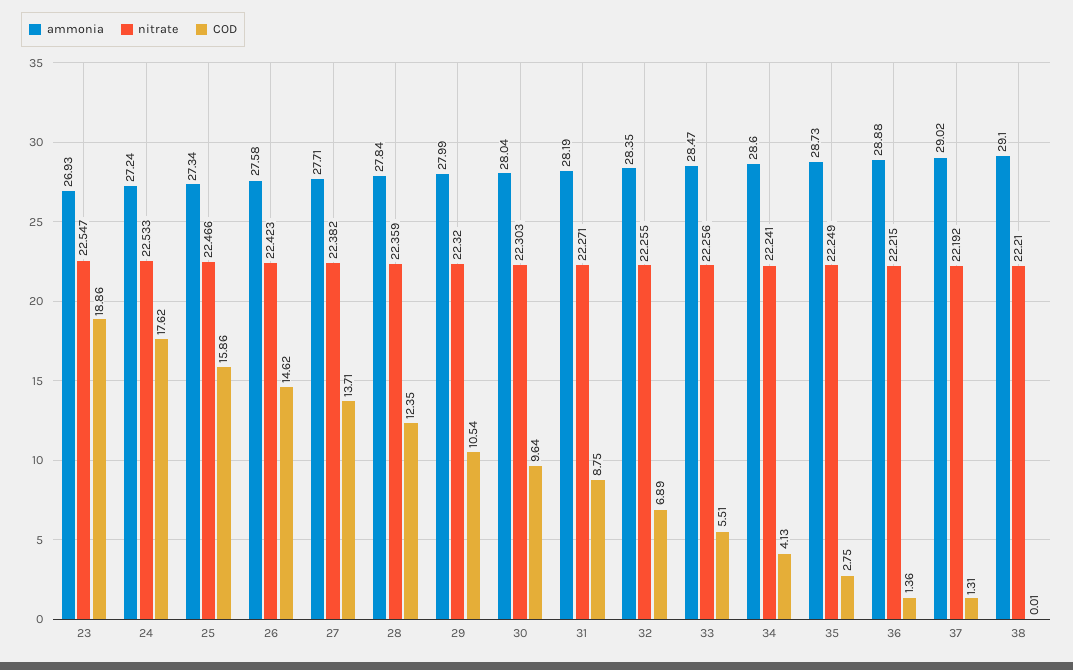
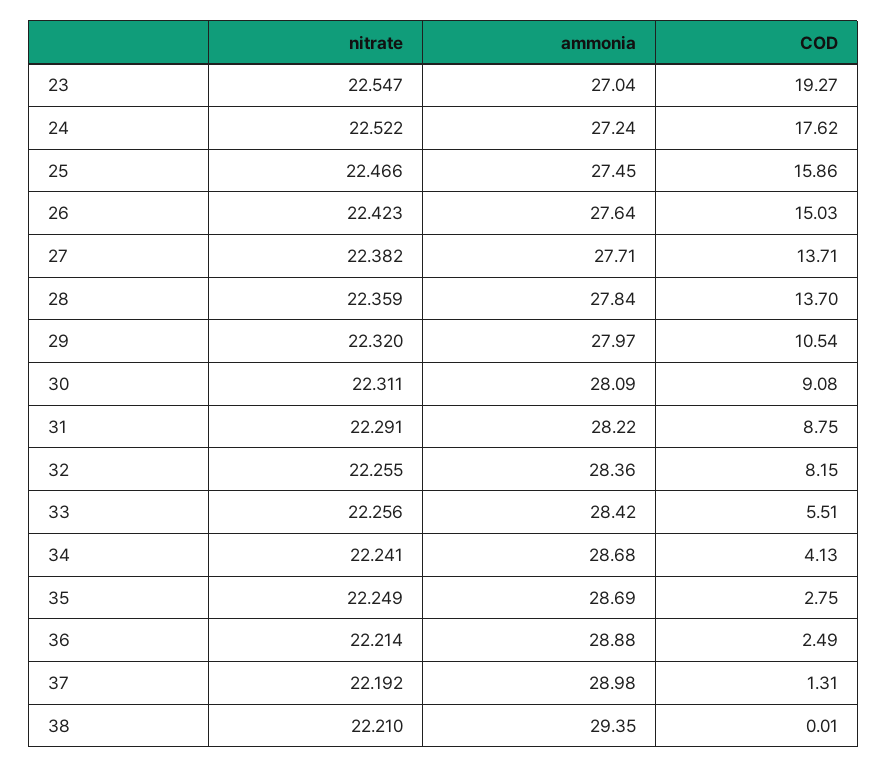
ammonia, 23: 26.93 -> 27.04
COD, 23: 18.86 -> 19.27
nitrate, 24: 22.533 -> 22.522
ammonia, 25: 27.34 -> 27.45
ammonia, 26: 27.58 -> 27.64
COD, 26: 14.62 -> 15.03
COD, 28: 12.35 -> 13.7
ammonia, 29: 27.99 -> 27.97
ammonia, 30: 28.04 -> 28.09
nitrate, 30: 22.303 -> 22.311
COD, 30: 9.64 -> 9.08
ammonia, 31: 28.19 -> 28.22
nitrate, 31: 22.271 -> 22.291
ammonia, 32: 28.35 -> 28.36
COD, 32: 6.89 -> 8.15
ammonia, 33: 28.47 -> 28.42
ammonia, 34: 28.6 -> 28.68
ammonia, 35: 28.73 -> 28.69
nitrate, 36: 22.215 -> 22.214
COD, 36: 1.36 -> 2.49
ammonia, 37: 29.02 -> 28.98
ammonia, 38: 29.1 -> 29.35

